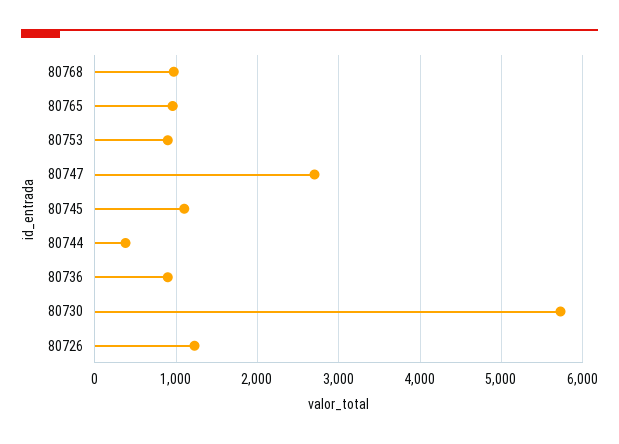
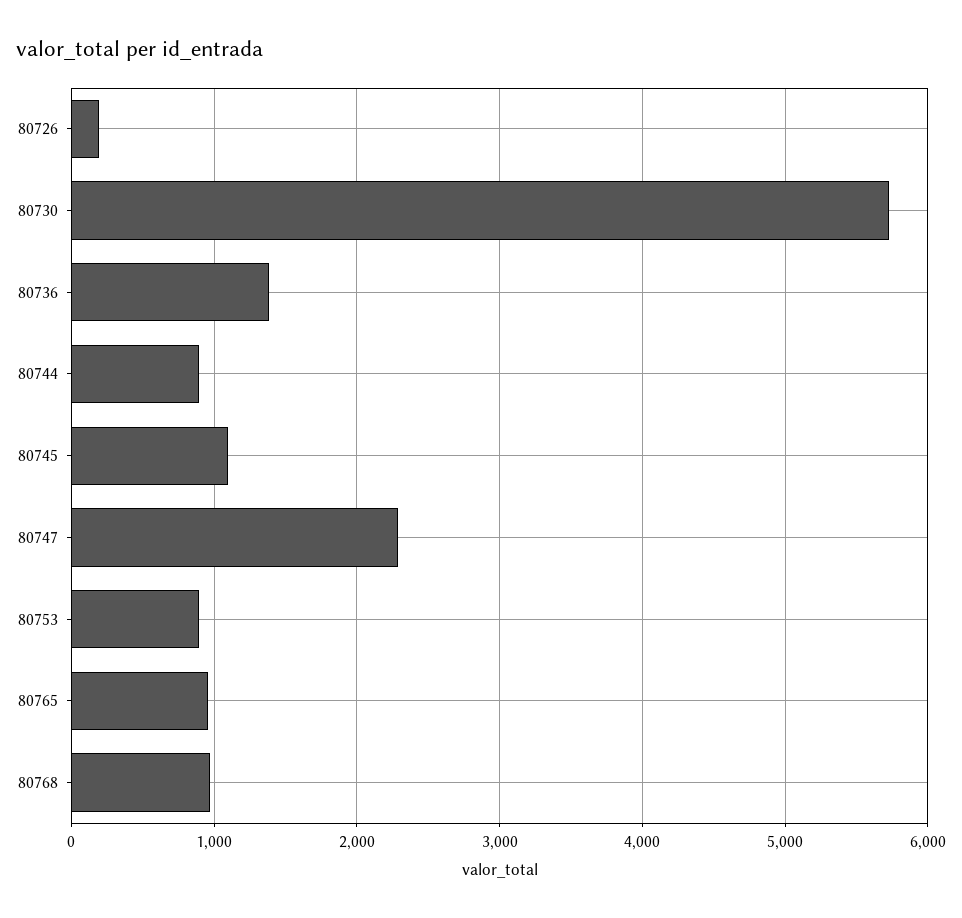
80747: 2700 -> 2300
80744: 400 -> 900
80736: 900 -> 1400
80726: 1200 -> 200

